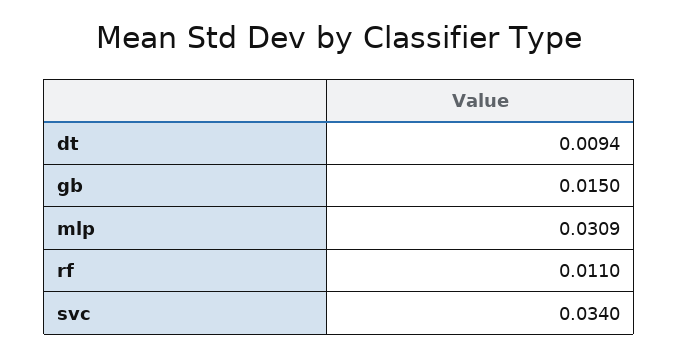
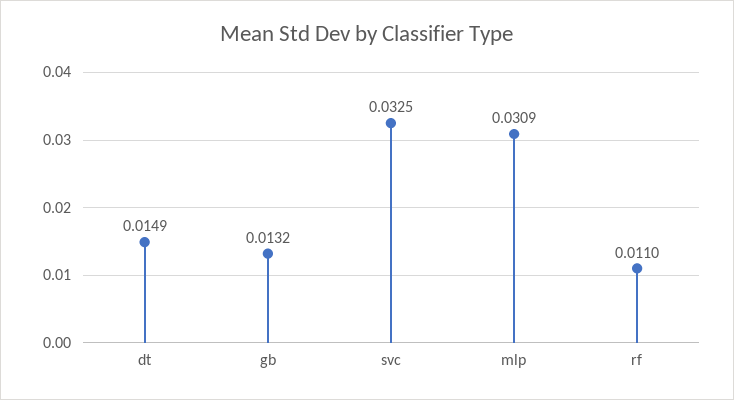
dt: 0.0094 -> 0.0149
gb: 0.015 -> 0.0132
svc: 0.034 -> 0.0325

